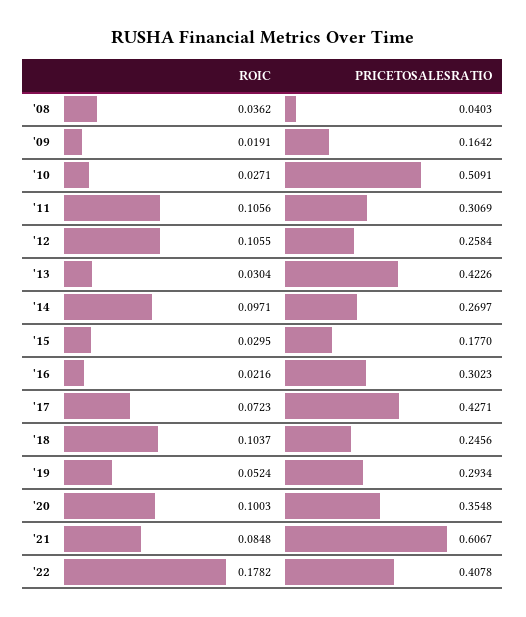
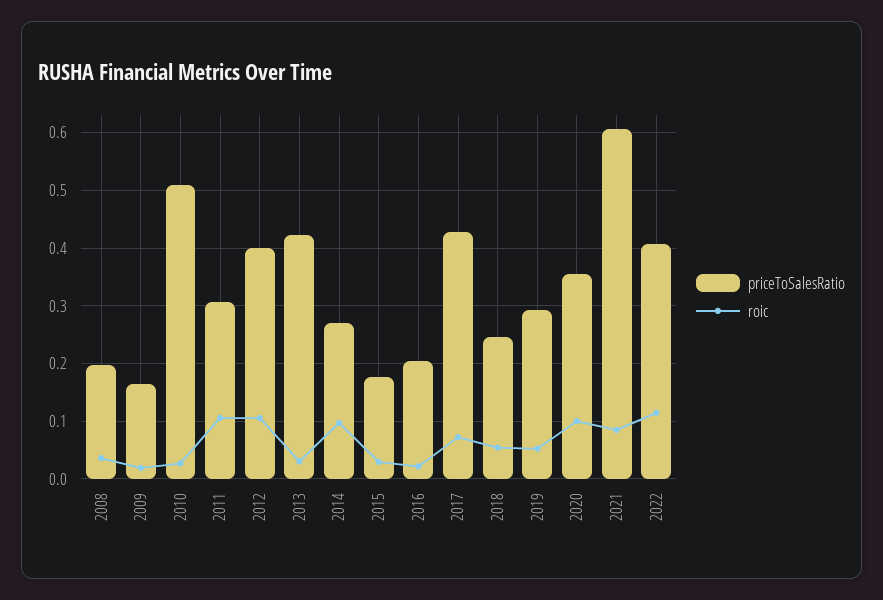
PRICETOSALESRATIO, '08: 0.0403 -> 0.2
PRICETOSALESRATIO, '12: 0.2584 -> 0.4
PRICETOSALESRATIO, '16: 0.3023 -> 0.2
ROIC, '18: 0.1037 -> 0.06
ROIC, '22: 0.1782 -> 0.12

